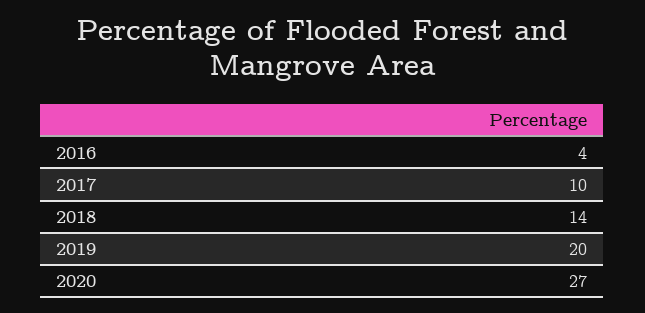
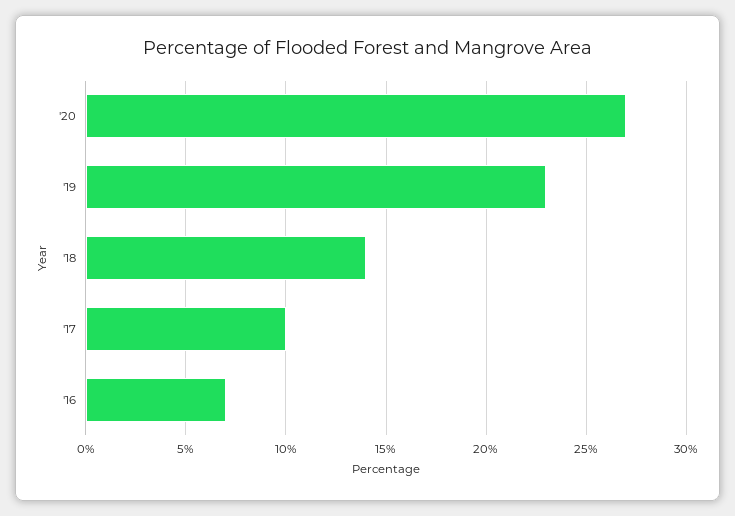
2016: 4 -> 7
2019: 20 -> 23

